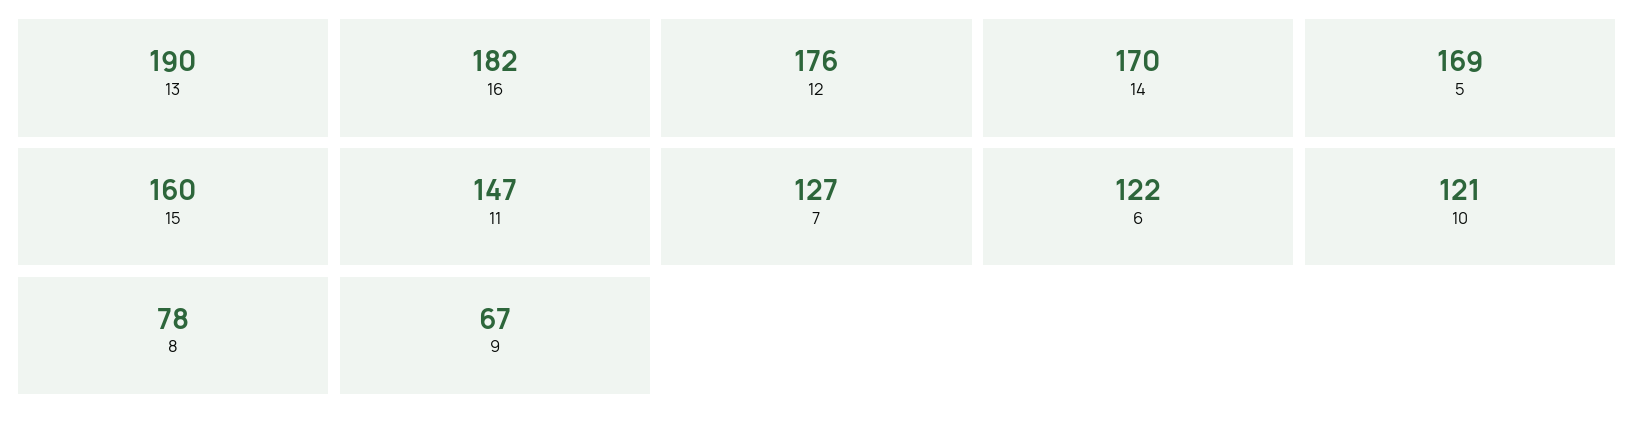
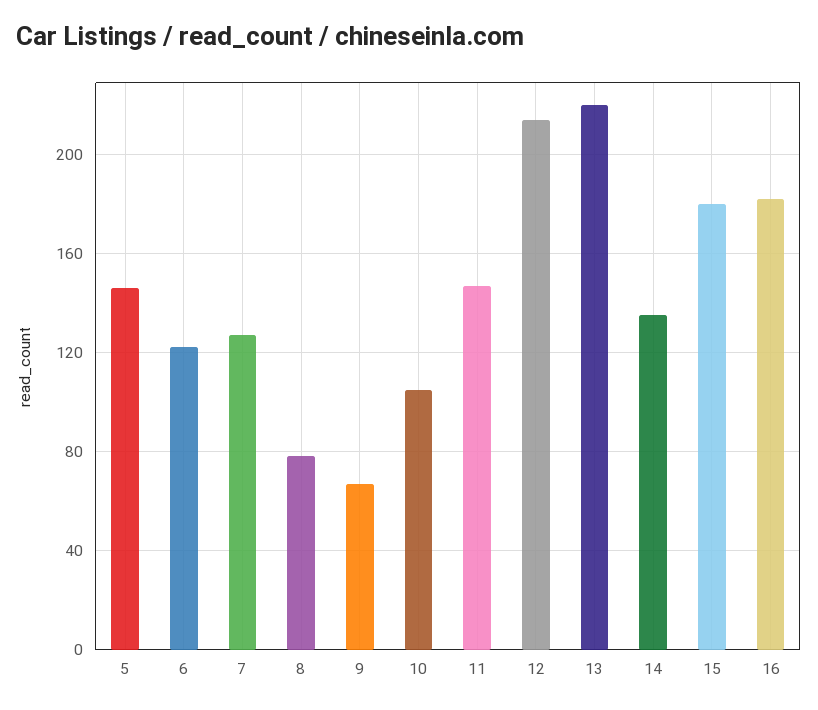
13: 190 -> 220
12: 176 -> 215
14: 170 -> 135
5: 169 -> 145
15: 160 -> 180
10: 121 -> 105

